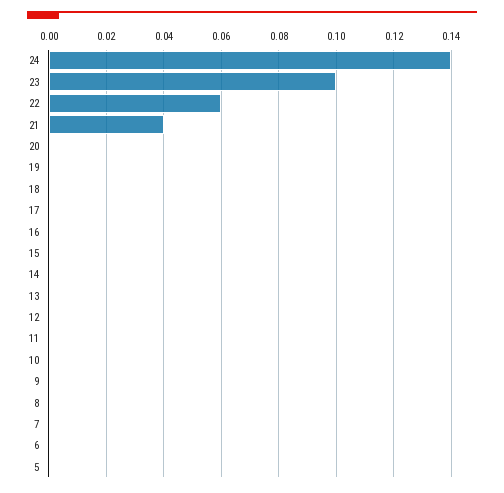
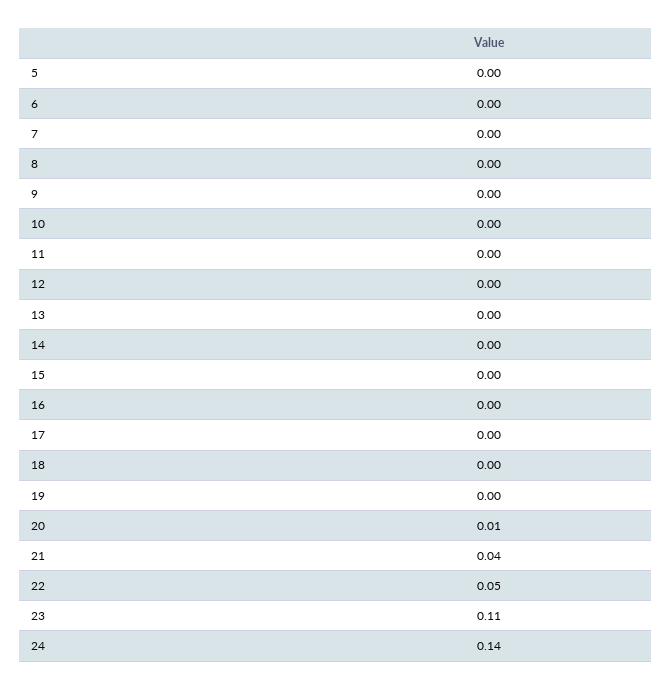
23: 0.1 -> 0.11
22: 0.06 -> 0.05
20: 0 -> 0.01

